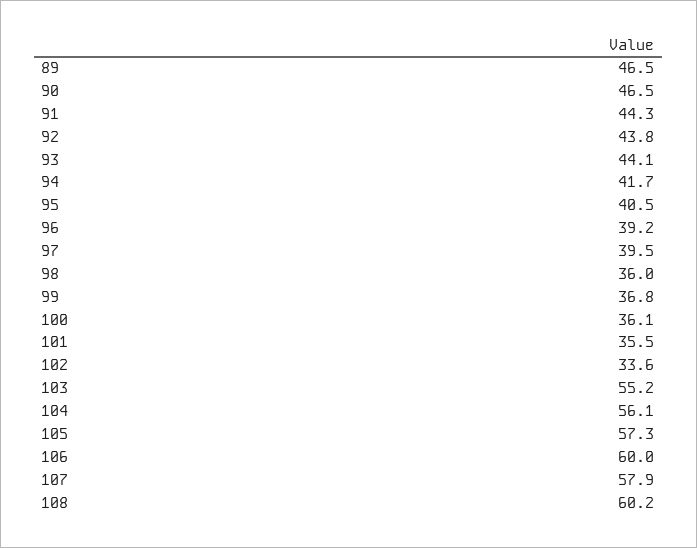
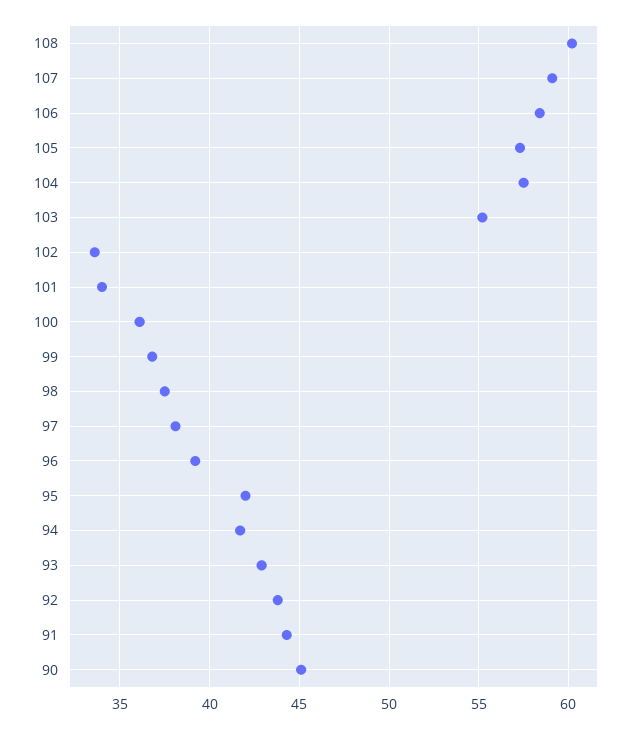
89: 46.5 -> none
90: 46.5 -> 45
93: 44.1 -> 43
95: 40.5 -> 42
97: 39.5 -> 38
98: 36 -> 37.5
101: 35.5 -> 34
104: 56.1 -> 57.5
106: 60 -> 58.5
107: 57.9 -> 59

